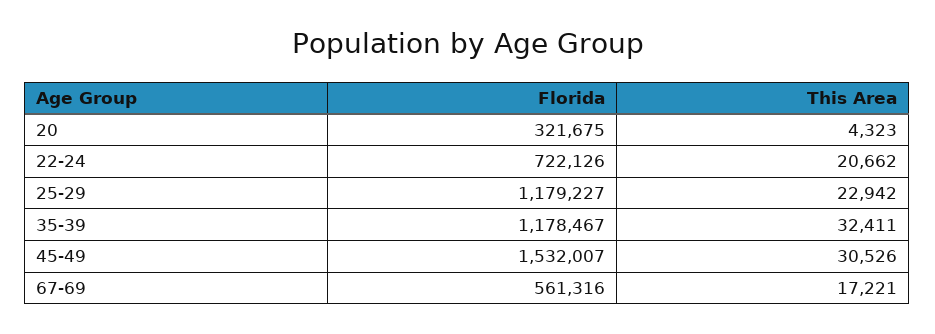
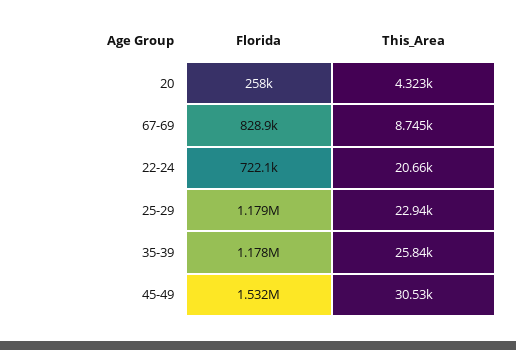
Florida, 20: 321675 -> 258000
This Area, 35-39: 32411 -> 25840
Florida, 67-69: 561316 -> 828900
This Area, 67-69: 17221 -> 8745

